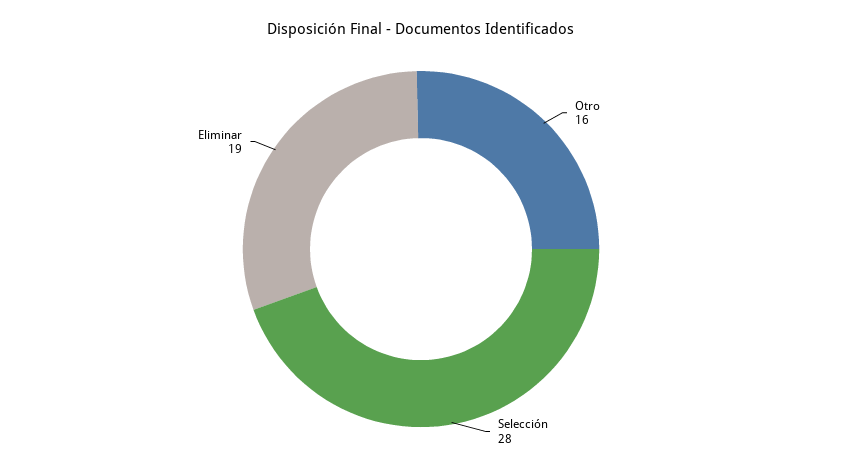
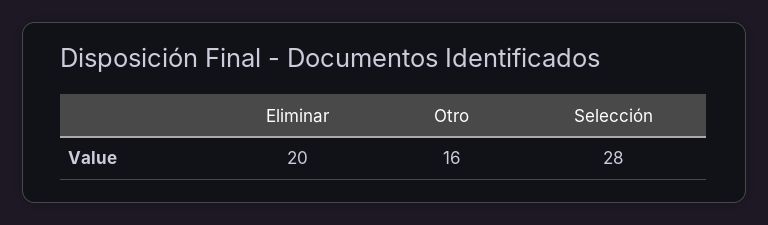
Eliminar: 19 -> 20

